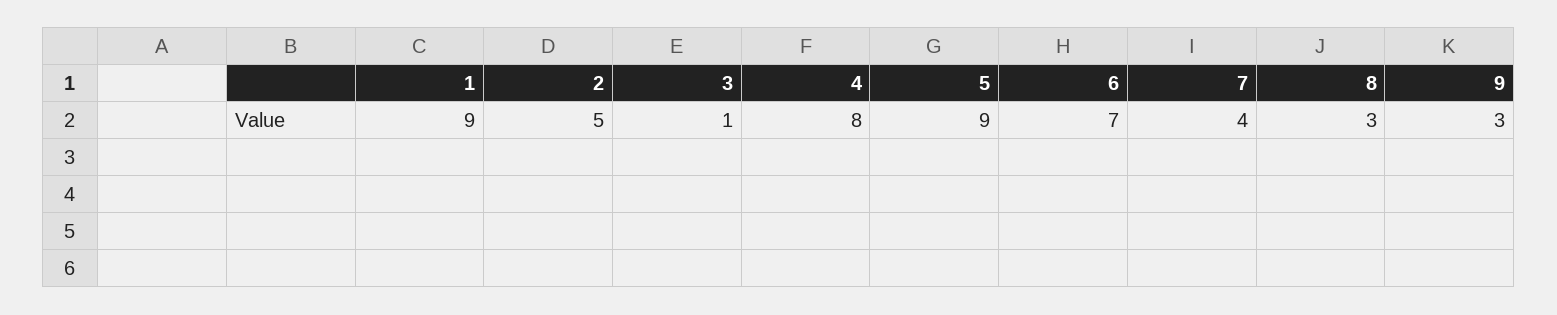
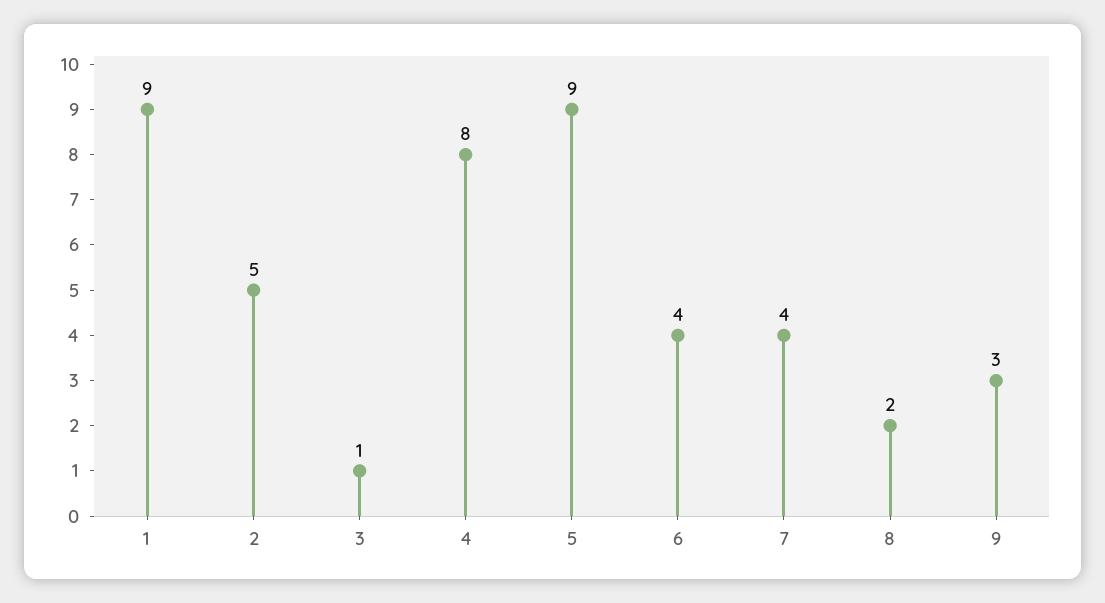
6: 7 -> 4
8: 3 -> 2

